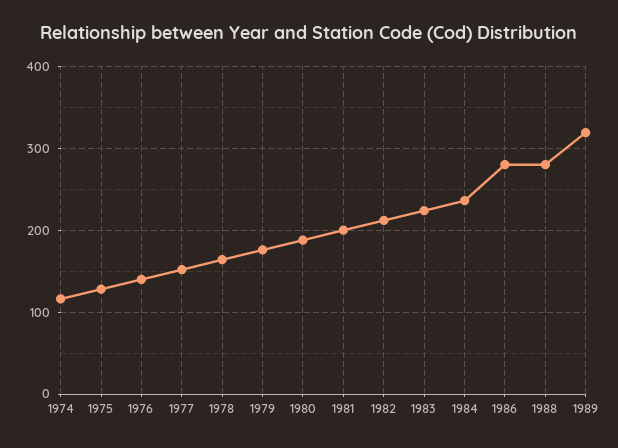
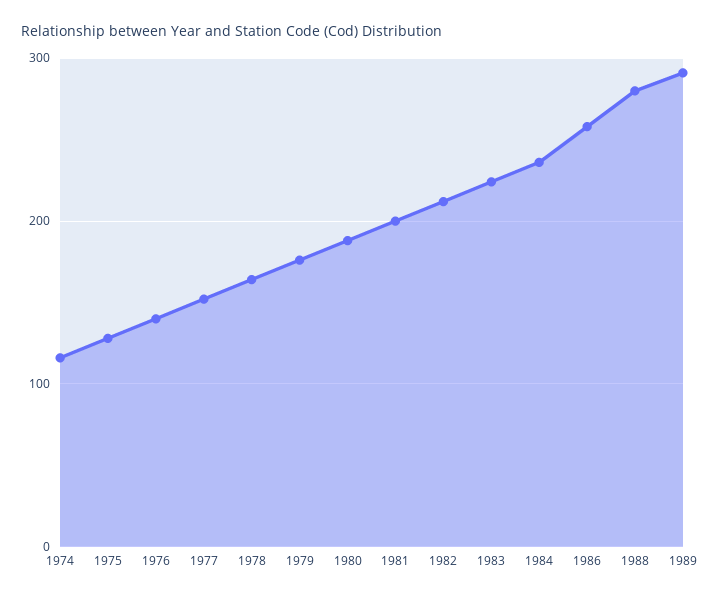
1986: 280 -> 260
1989: 320 -> 290

